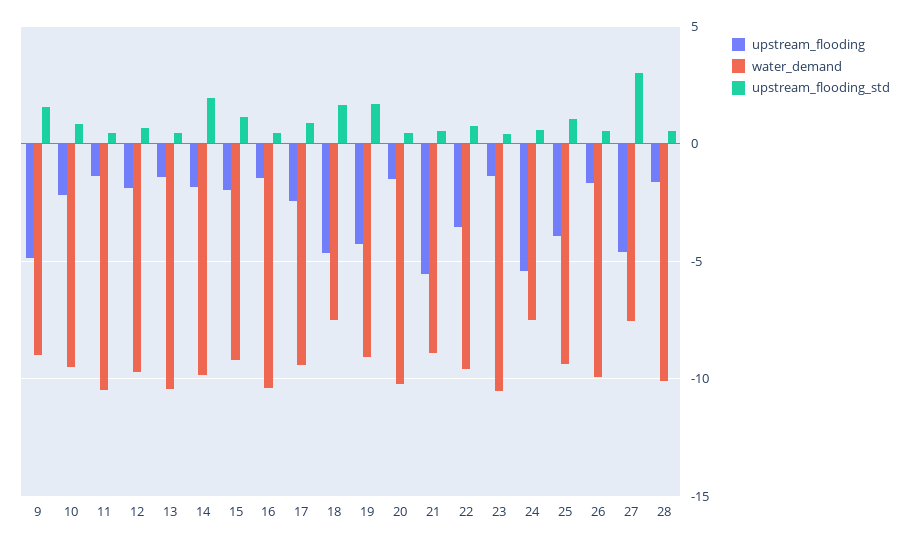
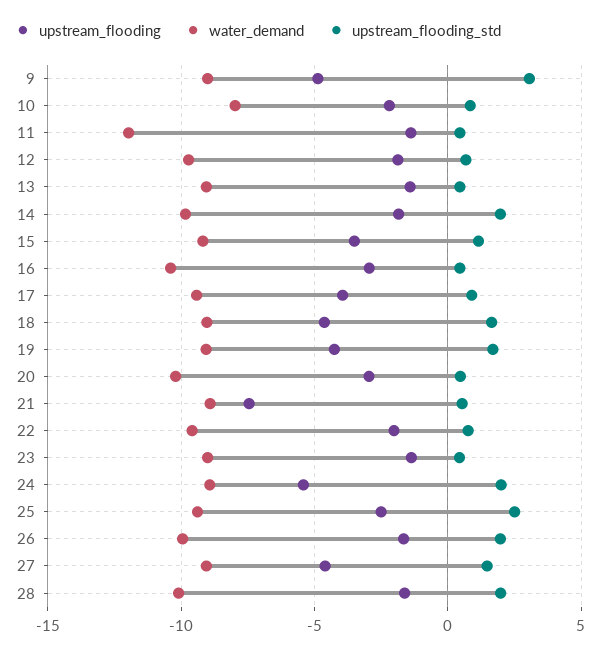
upstream_flooding_std, 9: 1.5 -> 3
water_demand, 10: -9.5 -> -8
water_demand, 11: -10.5 -> -12
water_demand, 13: -10.5 -> -9
upstream_flooding, 15: -2 -> -3.5
upstream_flooding, 16: -1.5 -> -3
upstream_flooding, 17: -2.5 -> -4
water_demand, 18: -7.5 -> -9
upstream_flooding, 20: -1.5 -> -3
upstream_flooding, 21: -5.5 -> -7.5
upstream_flooding, 22: -3.5 -> -2
water_demand, 23: -10.5 -> -9
water_demand, 24: -7.5 -> -9
upstream_flooding_std, 24: 0.5 -> 2
upstream_flooding, 25: -4 -> -2.5
upstream_flooding_std, 25: 1 -> 2.5
upstream_flooding_std, 26: 0.5 -> 2
water_demand, 27: -7.5 -> -9
upstream_flooding_std, 27: 3 -> 1.5
upstream_flooding_std, 28: 0.5 -> 2

